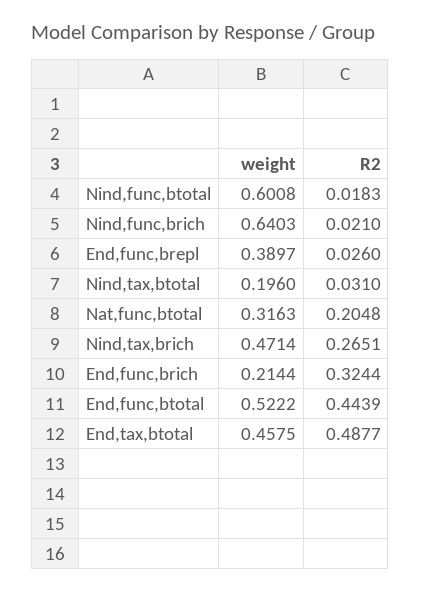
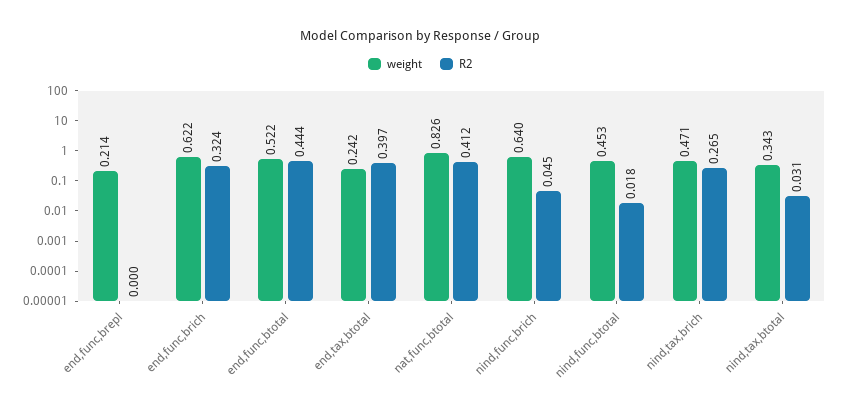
weight, Nind,func,btotal: 0.6008 -> 0.453
R2, Nind,func,brich: 0.021 -> 0.045
weight, End,func,brepl: 0.3897 -> 0.214
R2, End,func,brepl: 0.026 -> 0
weight, Nind,tax,btotal: 0.196 -> 0.343
weight, Nat,func,btotal: 0.3163 -> 0.826
R2, Nat,func,btotal: 0.2048 -> 0.412
weight, End,func,brich: 0.2144 -> 0.622
weight, End,tax,btotal: 0.4575 -> 0.242
R2, End,tax,btotal: 0.4877 -> 0.397

